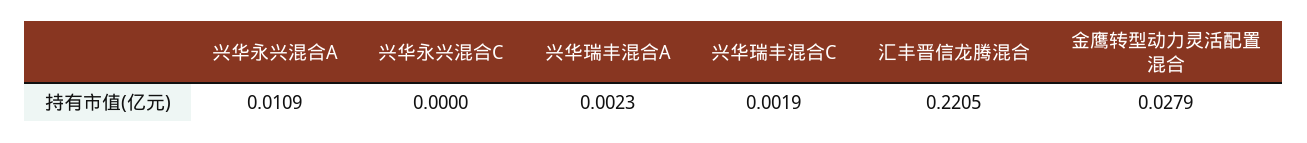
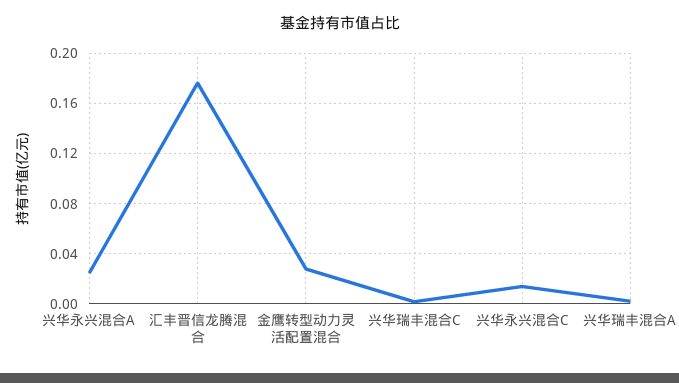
兴华永兴混合A: 0.0109 -> 0.025
兴华永兴混合C: 0 -> 0.015
汇丰晋信龙腾混合: 0.2205 -> 0.175

